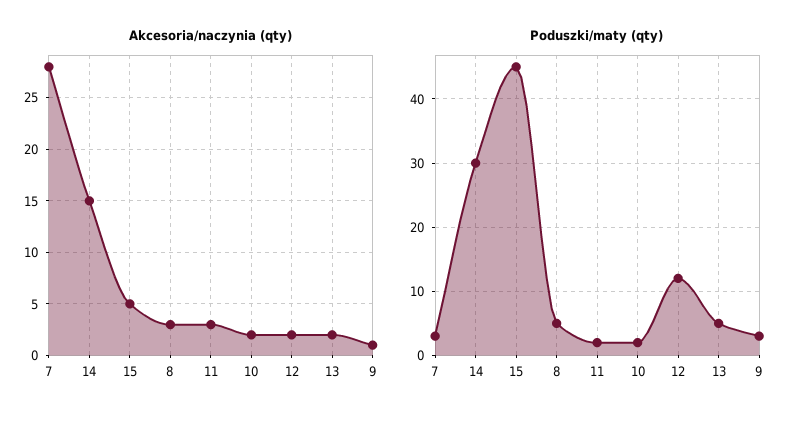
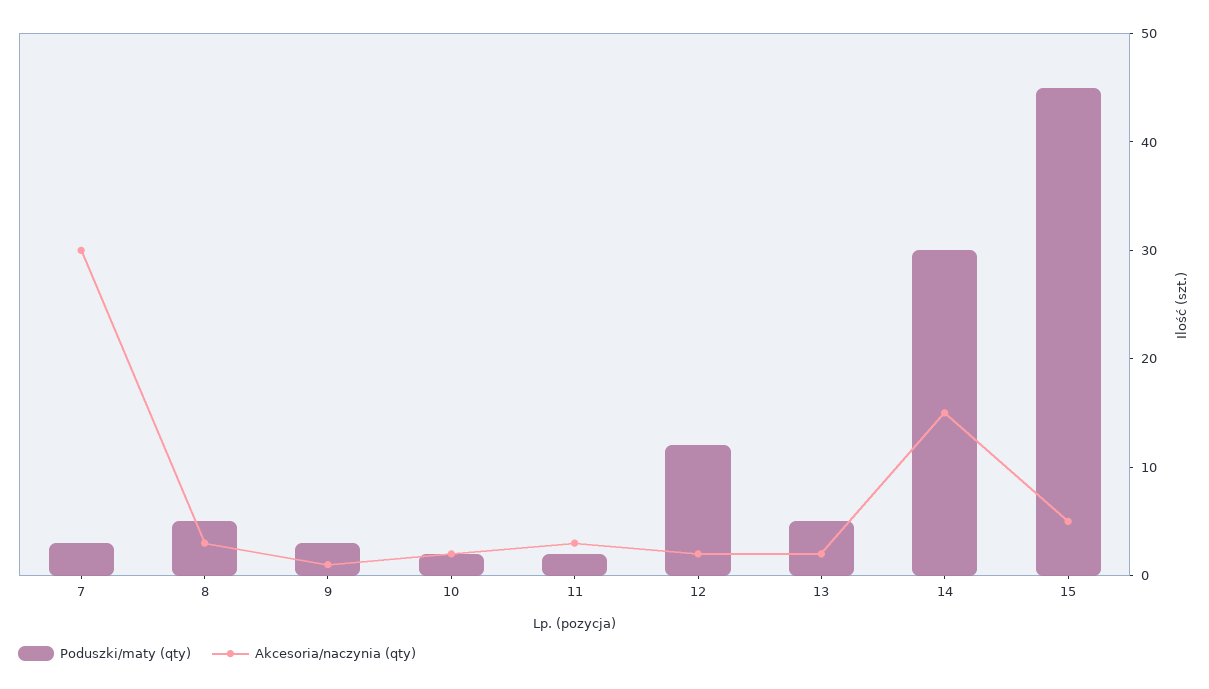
Akcesoria/naczynia (qty), 7: 28 -> 30

